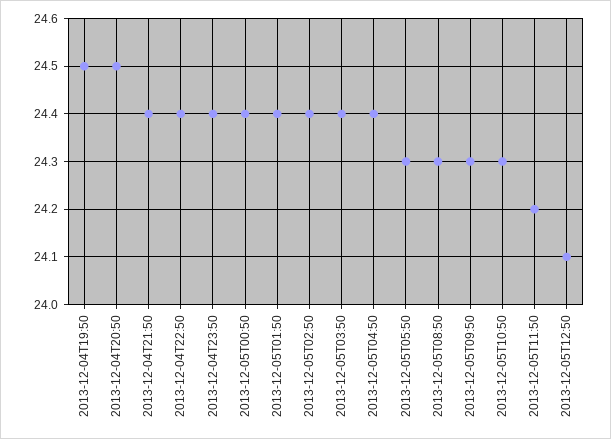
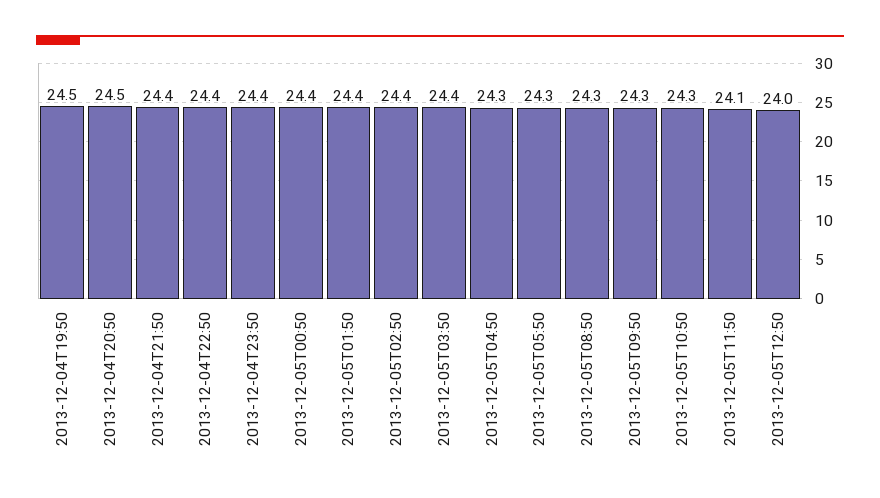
2013-12-05T04:50: 24.4 -> 24.3
2013-12-05T11:50: 24.2 -> 24.1
2013-12-05T12:50: 24.1 -> 24

